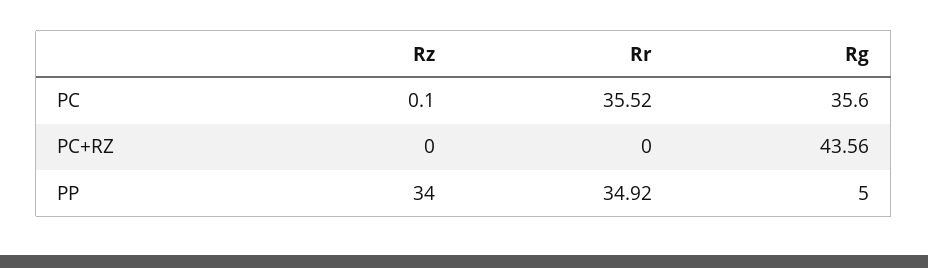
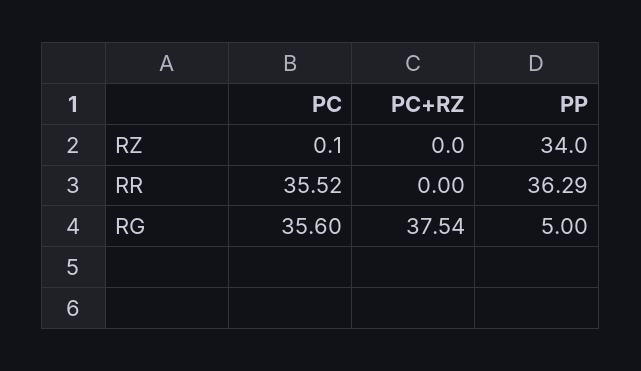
Rg, PC+RZ: 43.56 -> 37.54
Rr, PP: 34.92 -> 36.29

